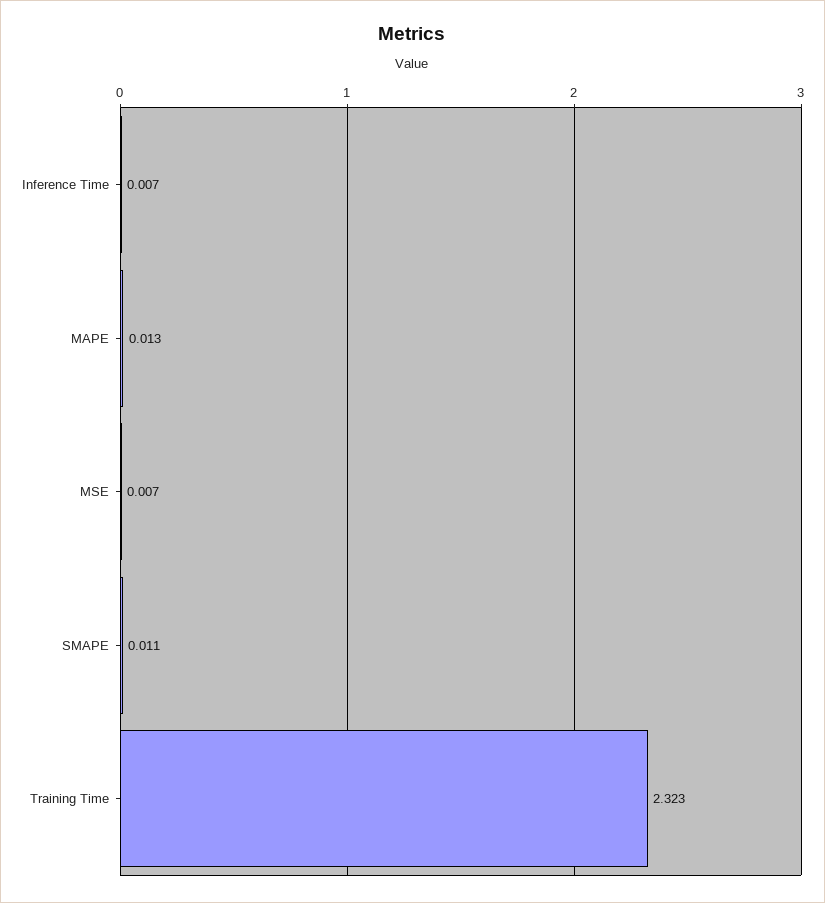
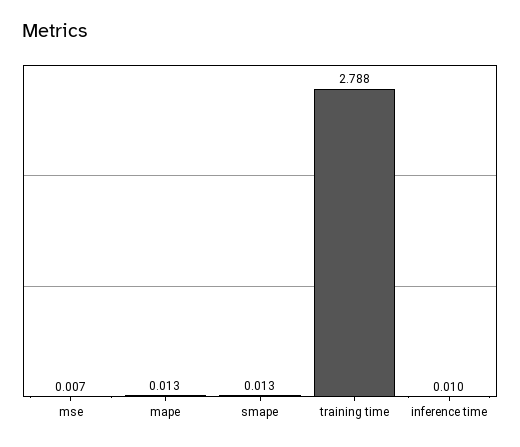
Inference Time: 0.007 -> 0.01
SMAPE: 0.011 -> 0.013
Training Time: 2.323 -> 2.788

